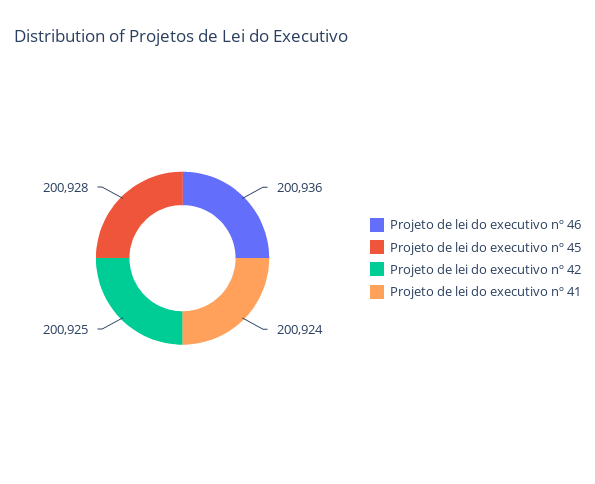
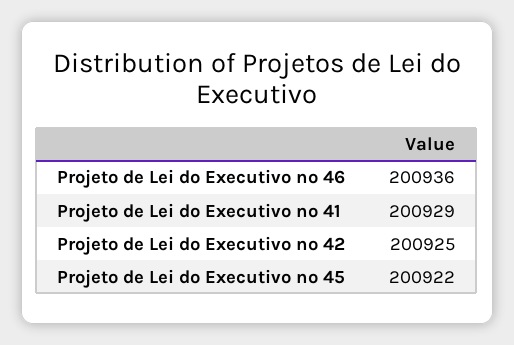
Projeto de lei do executivo nº 45: 200928 -> 200922
Projeto de lei do executivo nº 41: 200924 -> 200929

